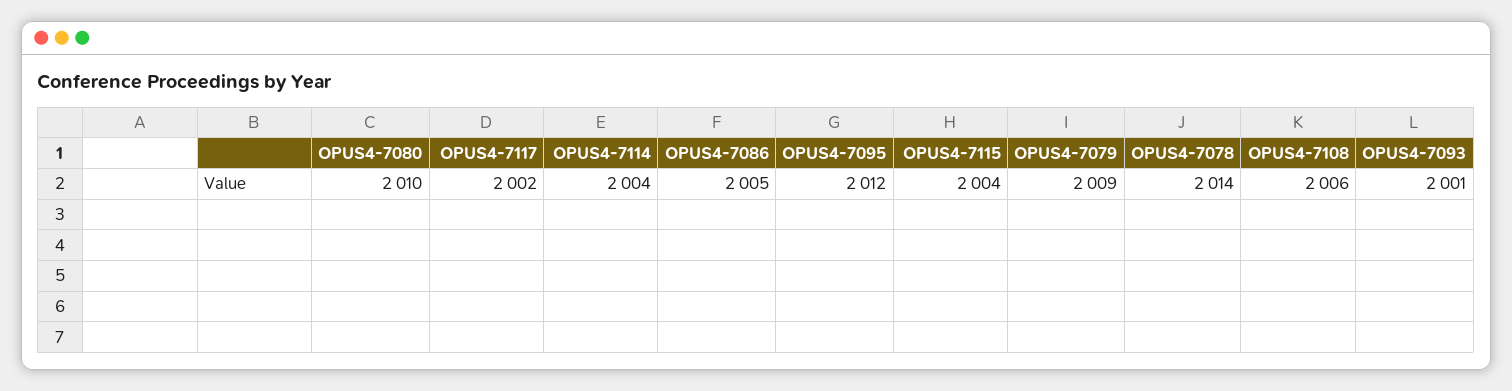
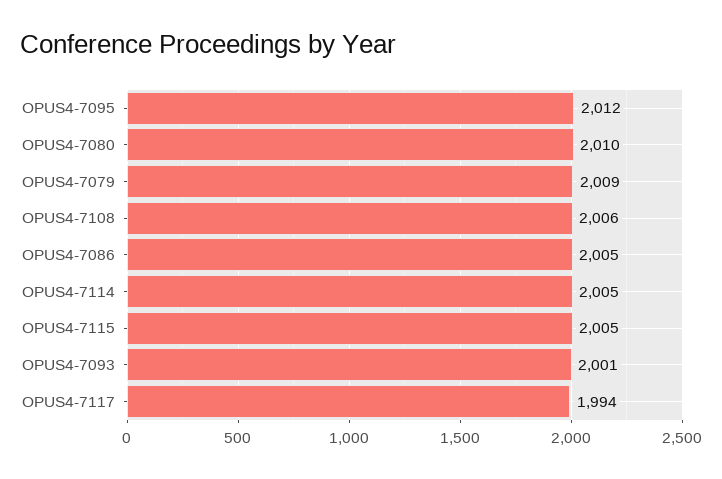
OPUS4-7117: 2002 -> 1994
OPUS4-7114: 2004 -> 2005
OPUS4-7115: 2004 -> 2005
OPUS4-7078: 2014 -> none

